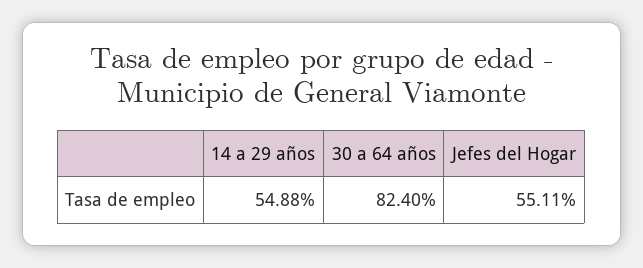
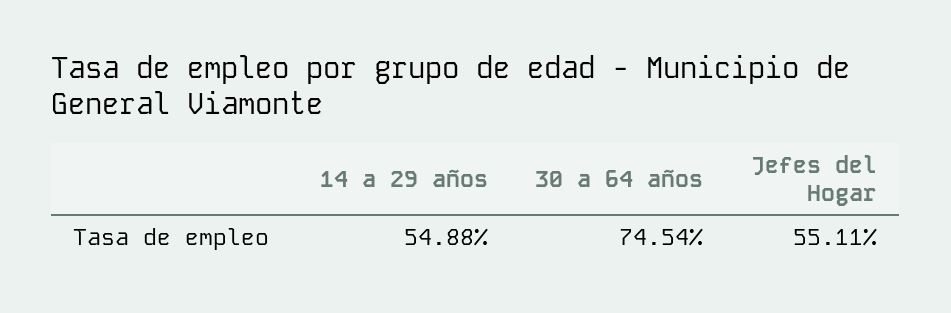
30 a 64 años: 82.4 -> 74.54

